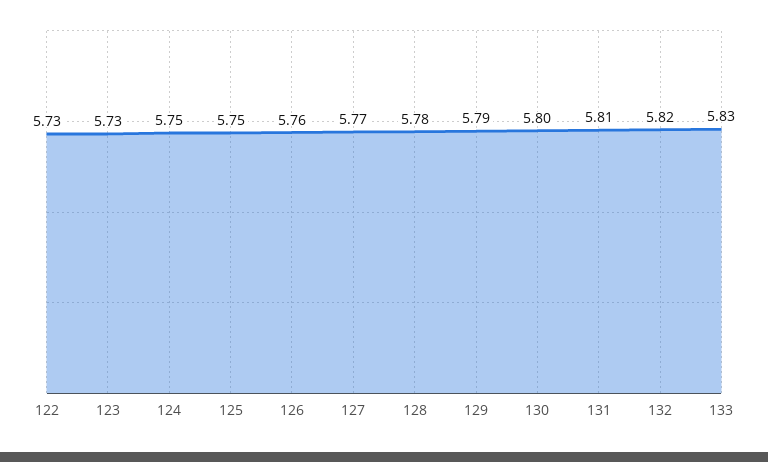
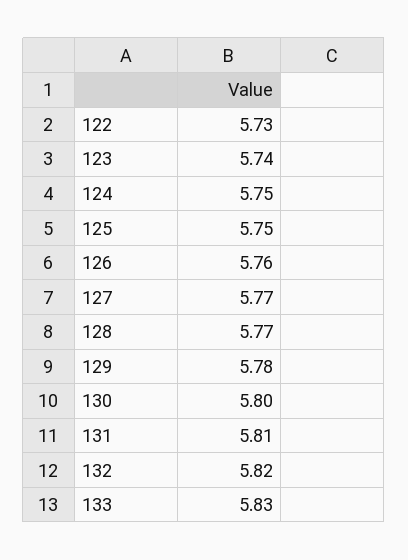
123: 5.73 -> 5.74
128: 5.78 -> 5.77
129: 5.79 -> 5.78

